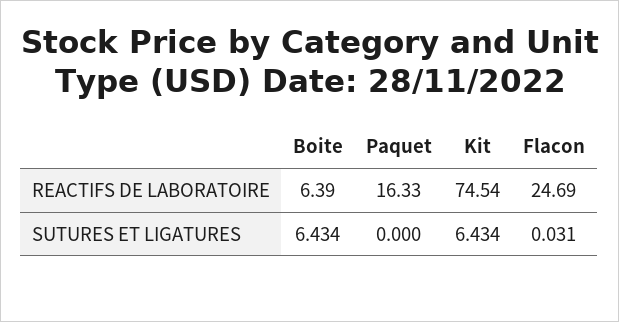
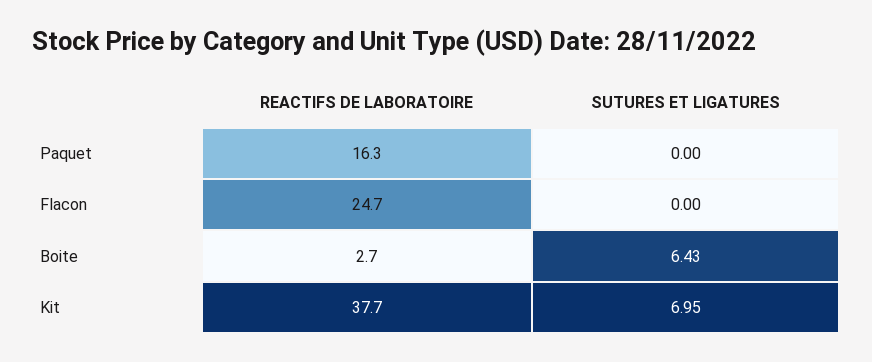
Boite, REACTIFS DE LABORATOIRE: 6.39 -> 2.7
Kit, REACTIFS DE LABORATOIRE: 74.54 -> 37.7
Kit, SUTURES ET LIGATURES: 6.434 -> 6.95
Flacon, SUTURES ET LIGATURES: 0.031 -> 0

